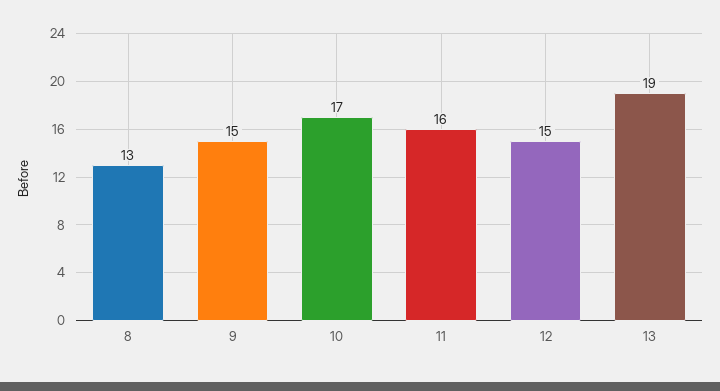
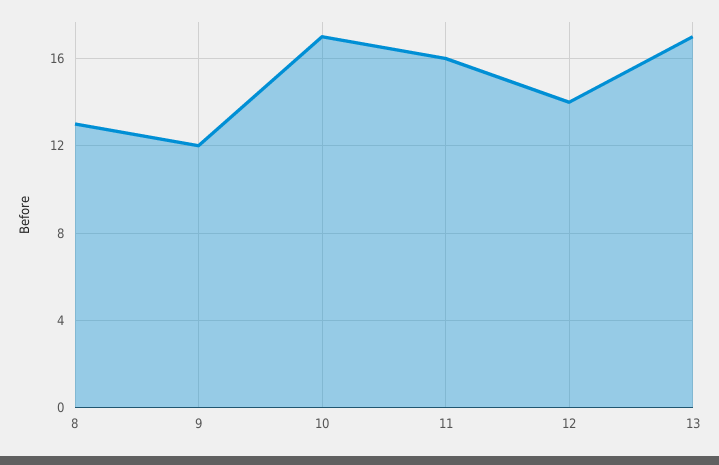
9: 15 -> 12
12: 15 -> 14
13: 19 -> 17

